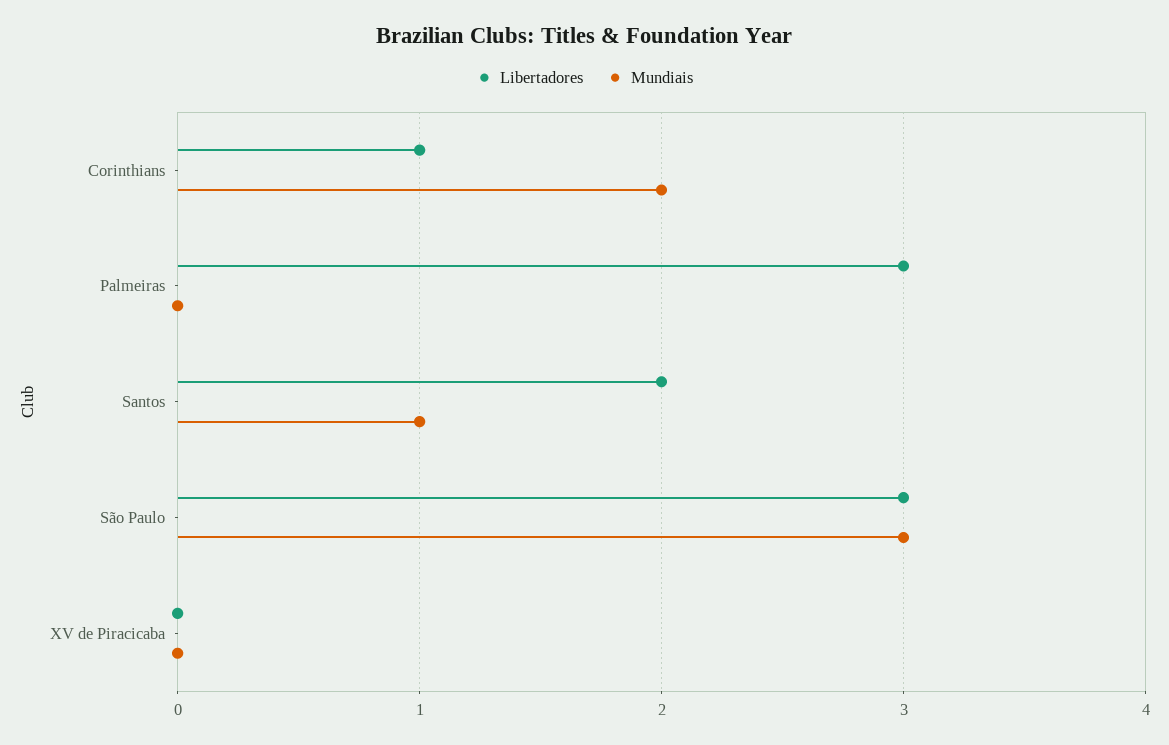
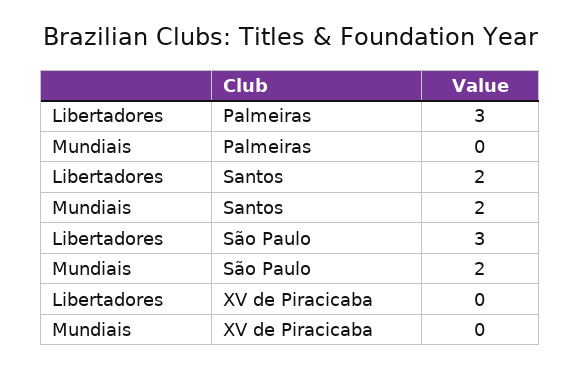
Libertadores, Corinthians: 1 -> none
Mundiais, Corinthians: 2 -> none
Mundiais, Santos: 1 -> 2
Mundiais, São Paulo: 3 -> 2

